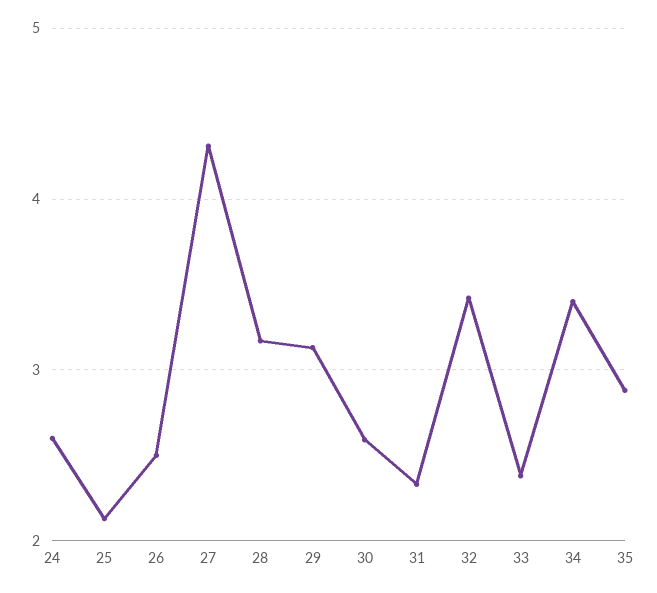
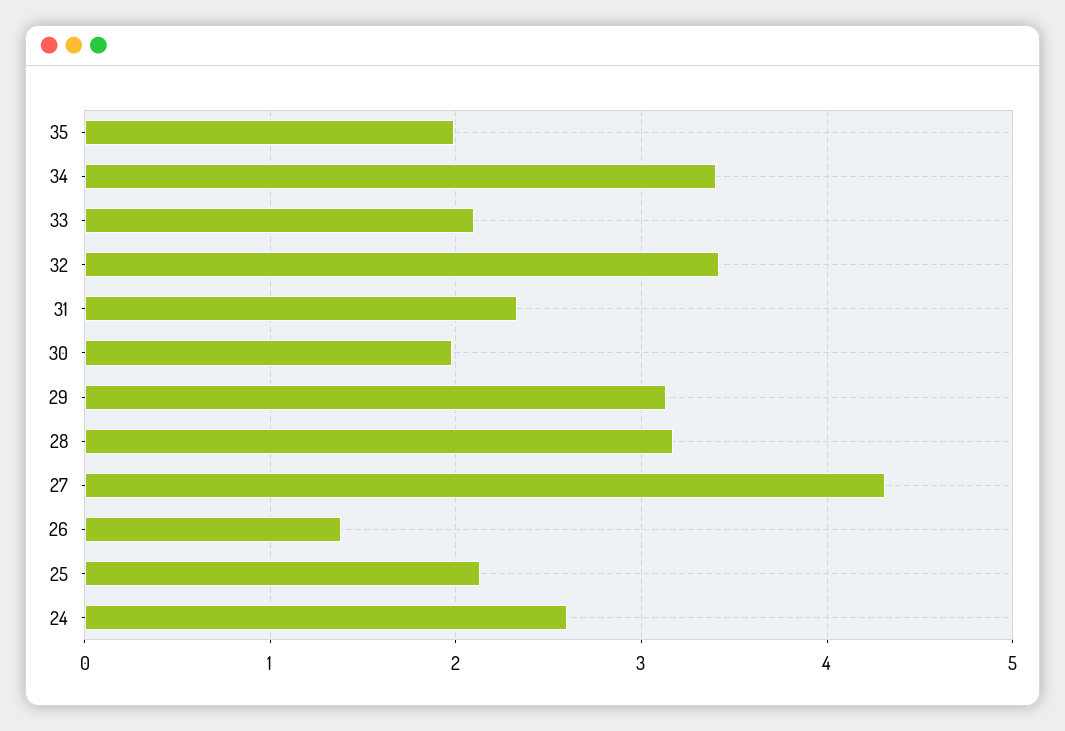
26: 2.5 -> 1.4
30: 2.6 -> 2
33: 2.4 -> 2.1
35: 2.9 -> 2

